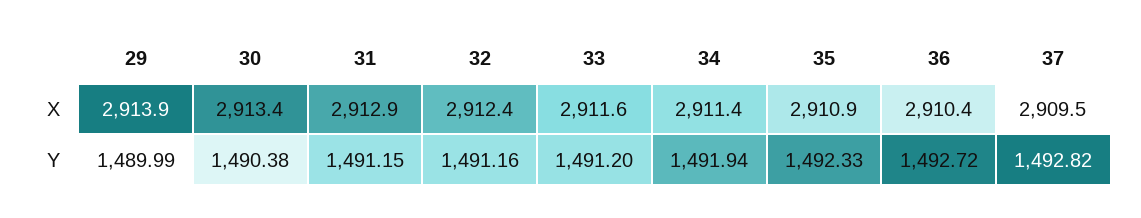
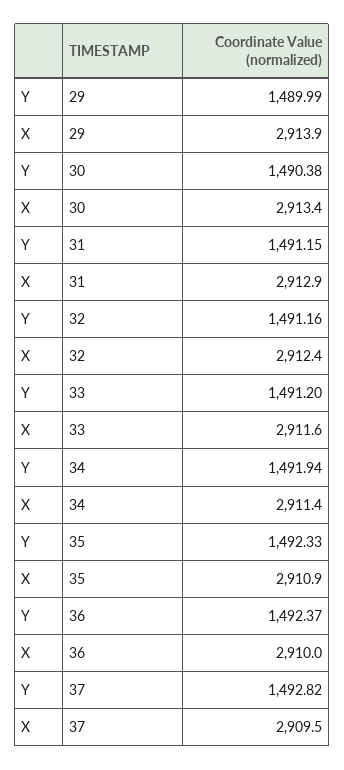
36, X: 2910.4 -> 2910
36, Y: 1492.72 -> 1492.37

